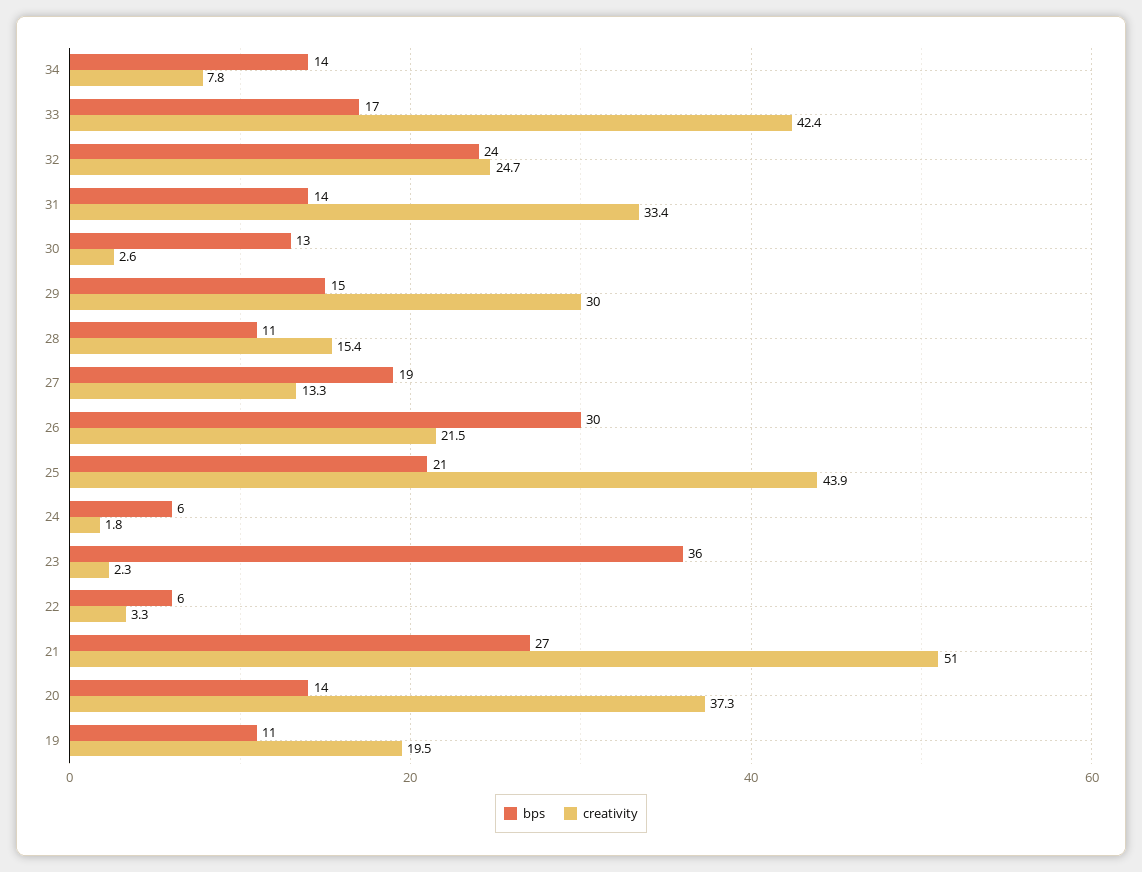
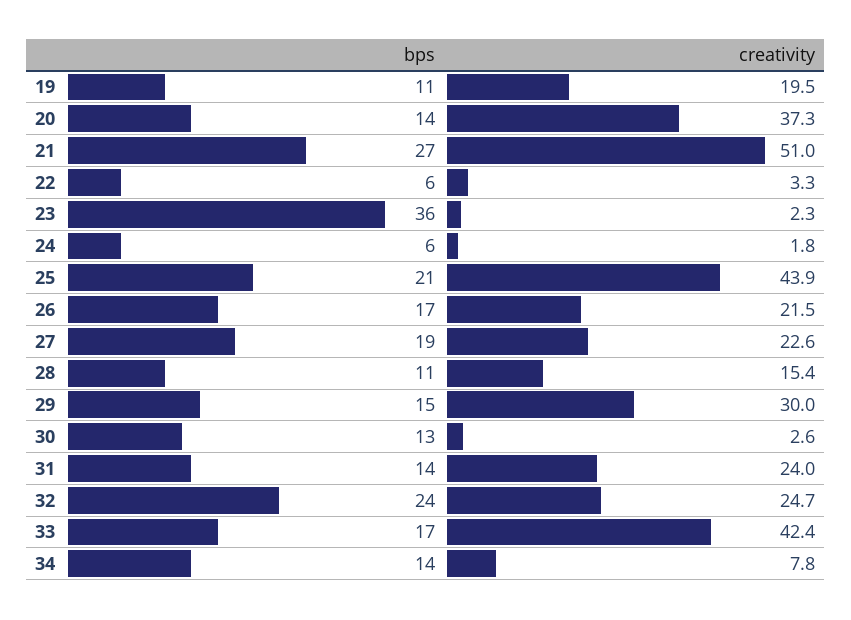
creativity, 31: 33.4 -> 24
creativity, 27: 13.3 -> 22.6
bps, 26: 30 -> 17

